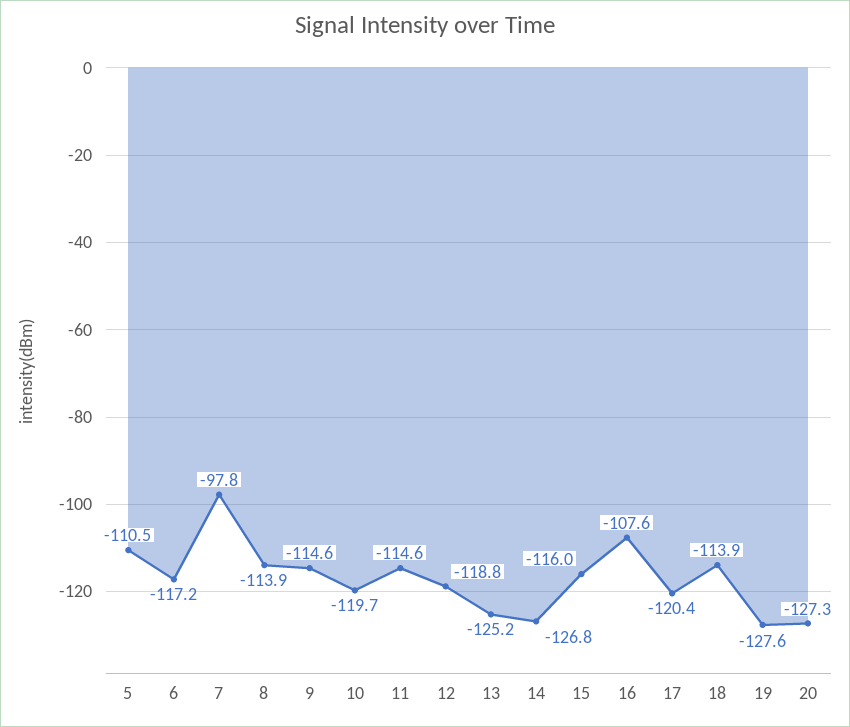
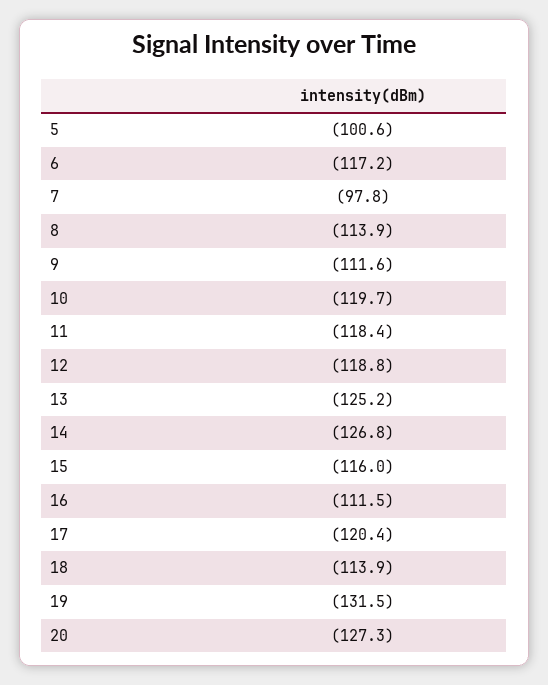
5: -110.5 -> -100.6
9: -114.6 -> -111.6
11: -114.6 -> -118.4
16: -107.6 -> -111.5
19: -127.6 -> -131.5

